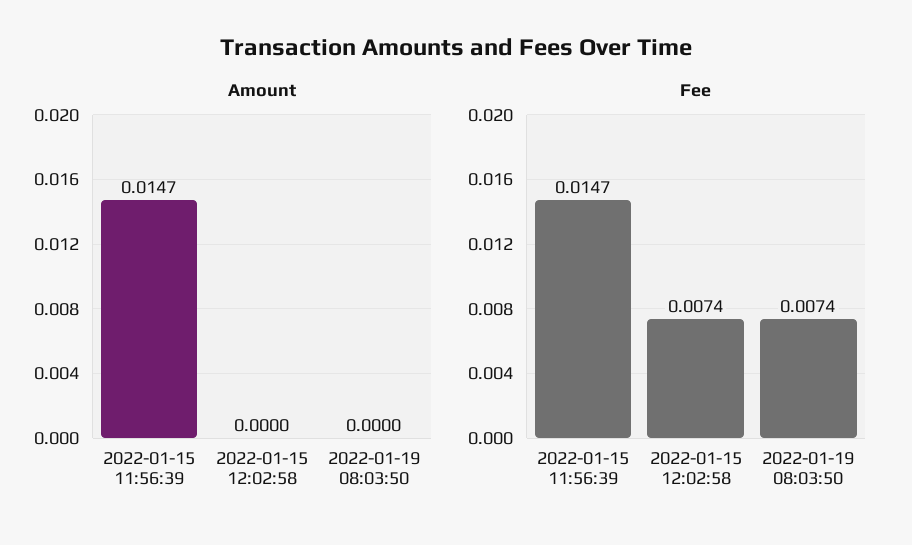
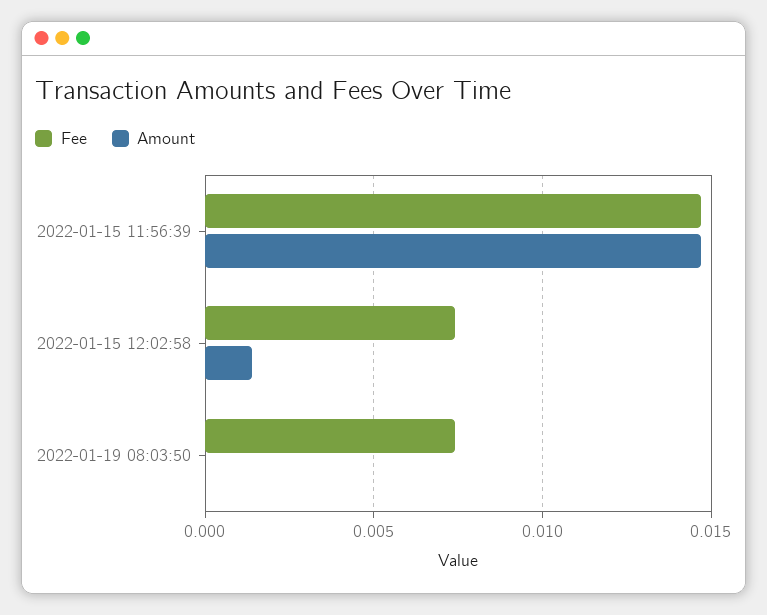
Amount, 2022-01-15 12:02:58: 0 -> 0.0015

